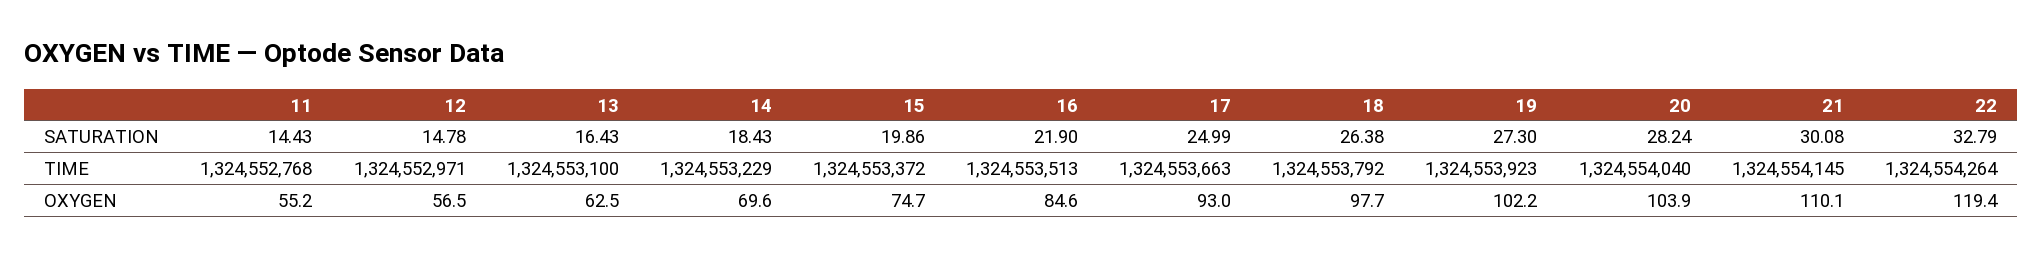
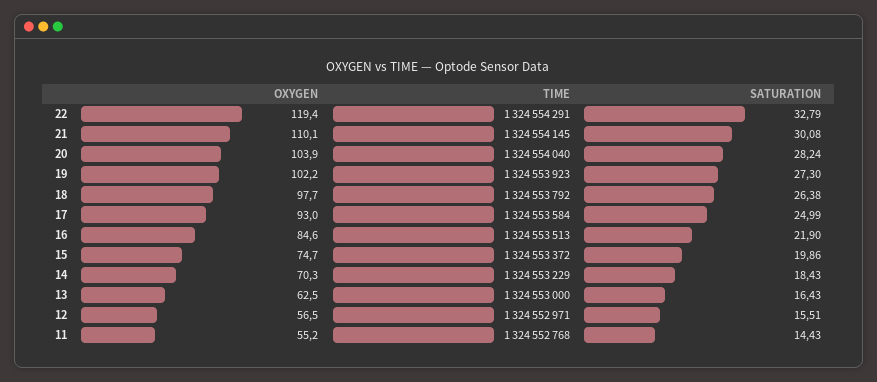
12, SATURATION: 14.78 -> 15.51
13, TIME: 1324553100 -> 1324553000
17, TIME: 1324553663 -> 1324553584
22, TIME: 1324554264 -> 1324554291
14, OXYGEN: 69.6 -> 70.3

